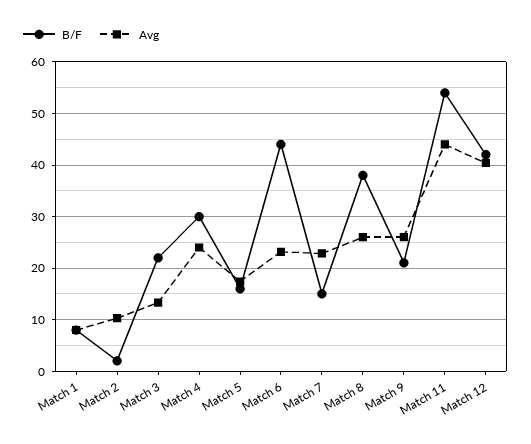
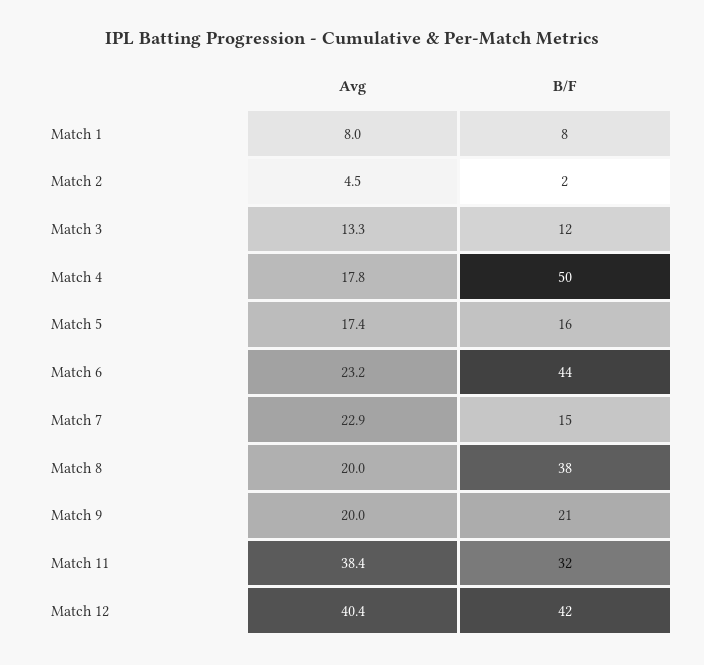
Avg, Match 2: 10 -> 4.5
B/F, Match 3: 22 -> 12
B/F, Match 4: 30 -> 50
Avg, Match 4: 24 -> 17.8
Avg, Match 8: 26 -> 20
Avg, Match 9: 26 -> 20
B/F, Match 11: 54 -> 32
Avg, Match 11: 44 -> 38.4

